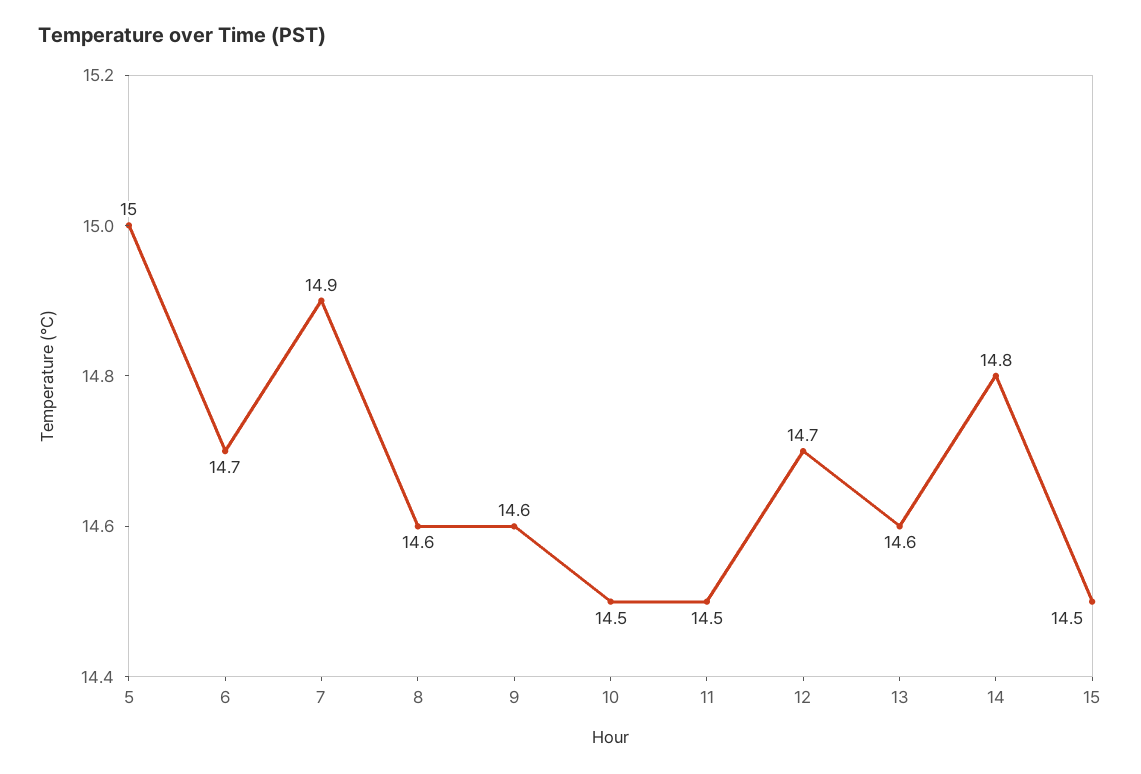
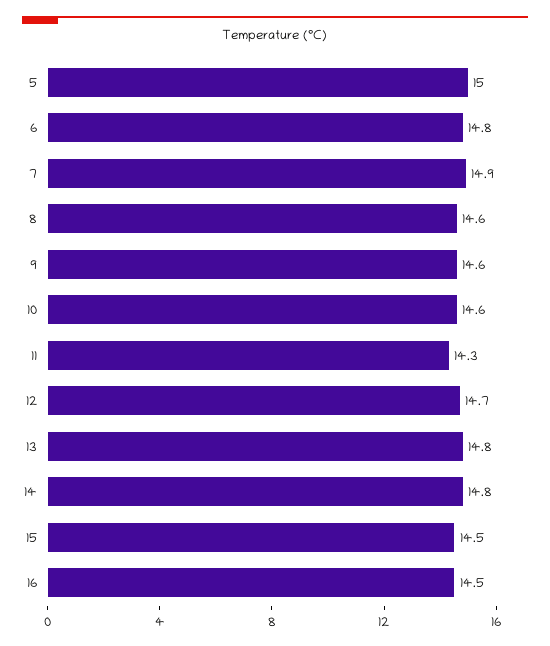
6: 14.7 -> 14.8
10: 14.5 -> 14.6
11: 14.5 -> 14.3
13: 14.6 -> 14.8
16: none -> 14.5

